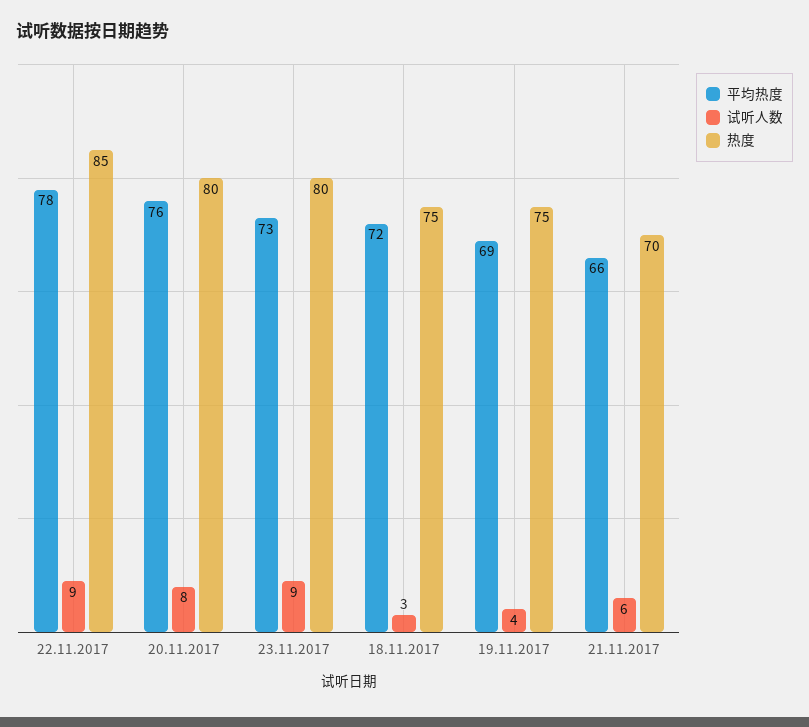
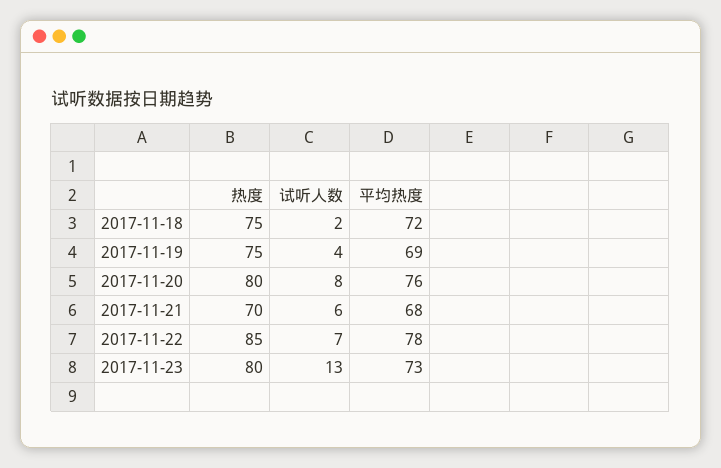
试听人数, 22.11.2017: 9 -> 7
试听人数, 23.11.2017: 9 -> 13
试听人数, 18.11.2017: 3 -> 2
平均热度, 21.11.2017: 66 -> 68

